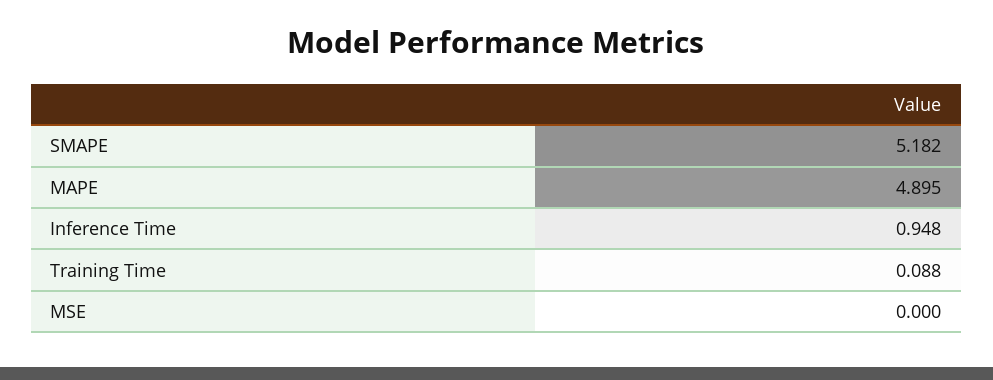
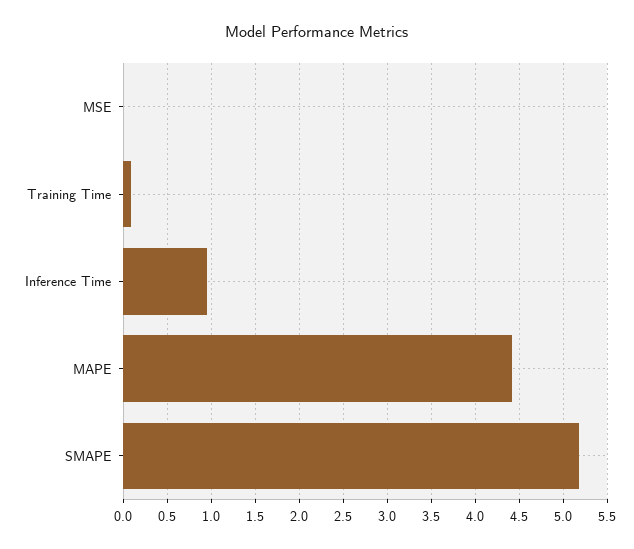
MAPE: 4.895 -> 4.4

